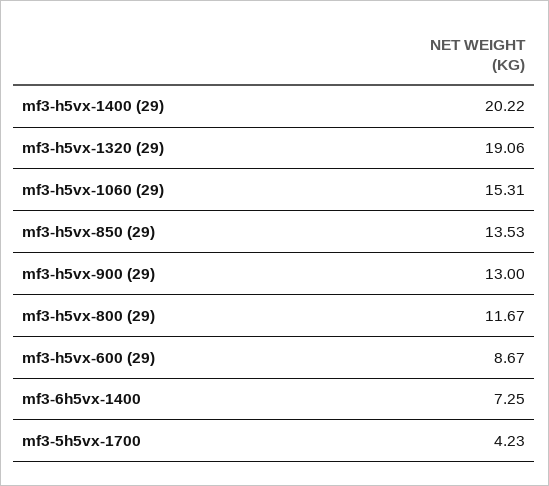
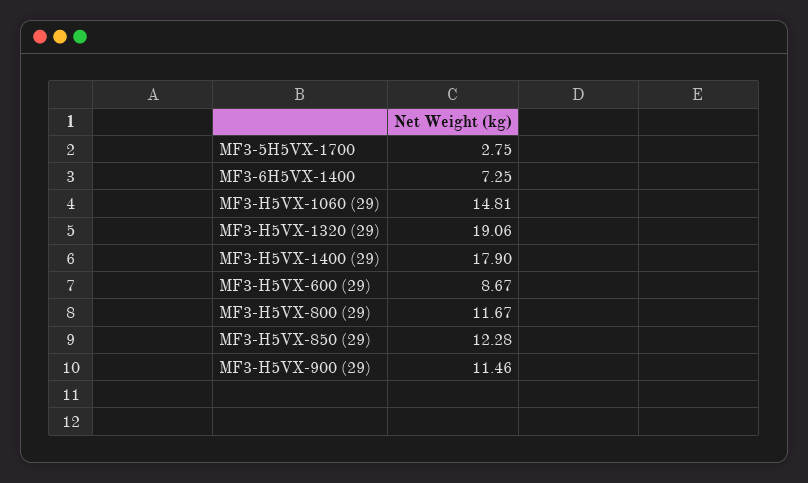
mf3-h5vx-1400 (29): 20.22 -> 17.9
mf3-h5vx-1060 (29): 15.31 -> 14.81
mf3-h5vx-850 (29): 13.53 -> 12.28
mf3-h5vx-900 (29): 13 -> 11.46
mf3-5h5vx-1700: 4.23 -> 2.75

